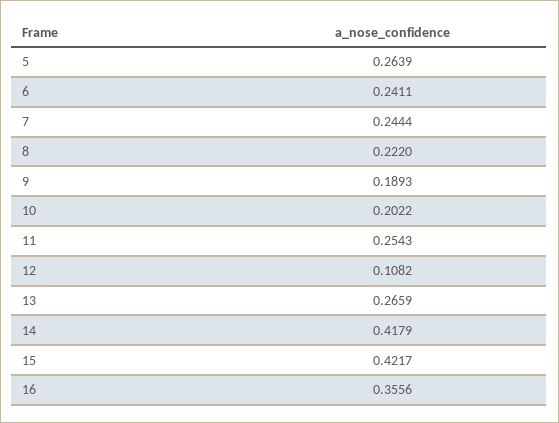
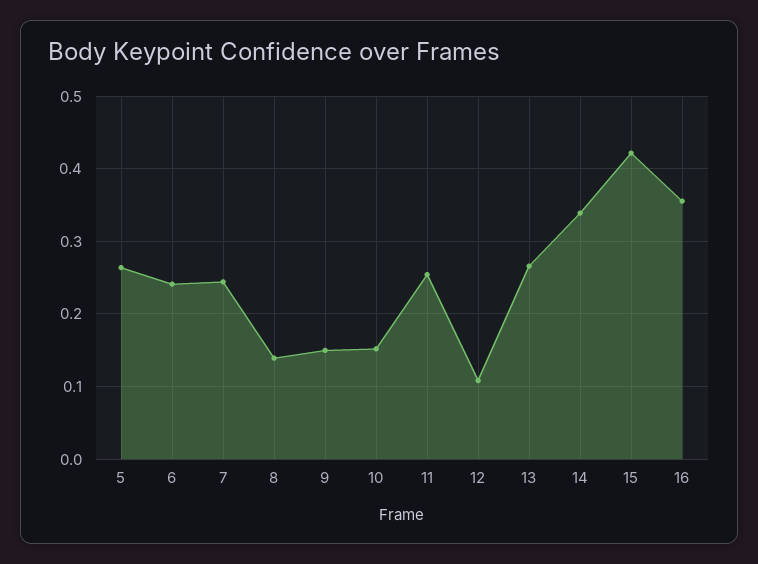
8: 0.222 -> 0.14
9: 0.1893 -> 0.15
10: 0.2022 -> 0.15
14: 0.4179 -> 0.34

